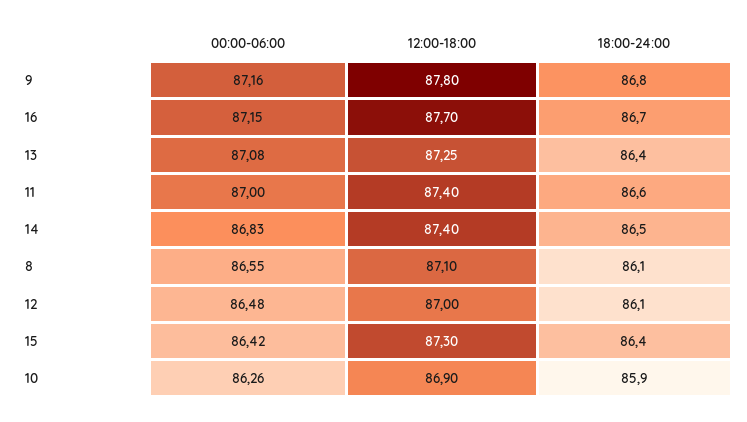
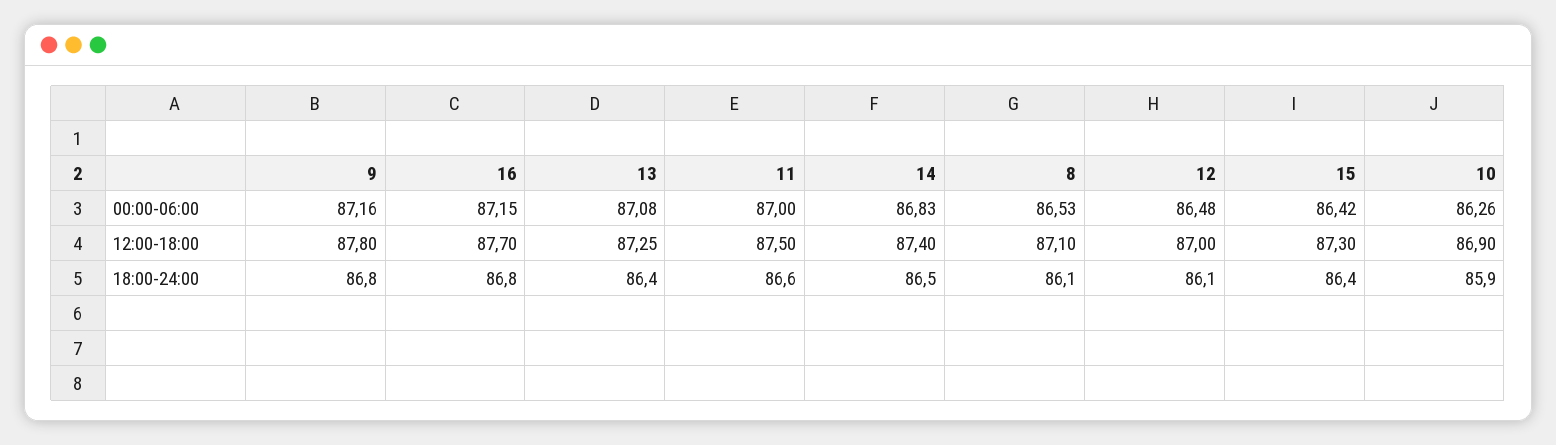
18:00-24:00, 16: 86.7 -> 86.8
12:00-18:00, 11: 87.4 -> 87.5
00:00-06:00, 8: 86.55 -> 86.53

